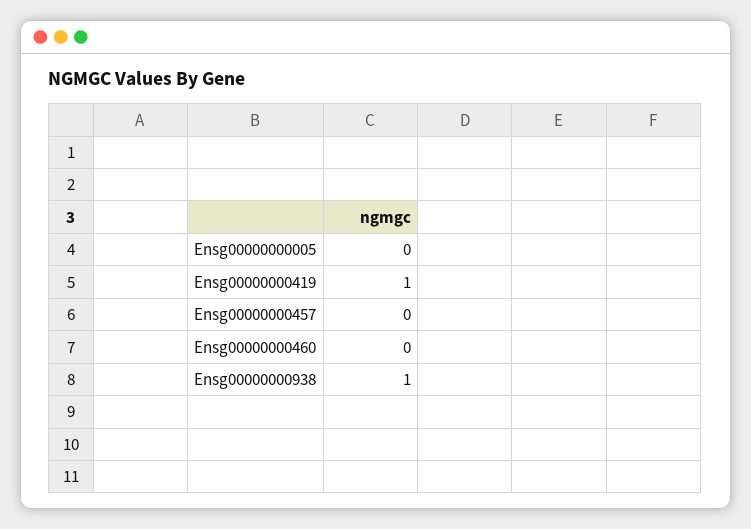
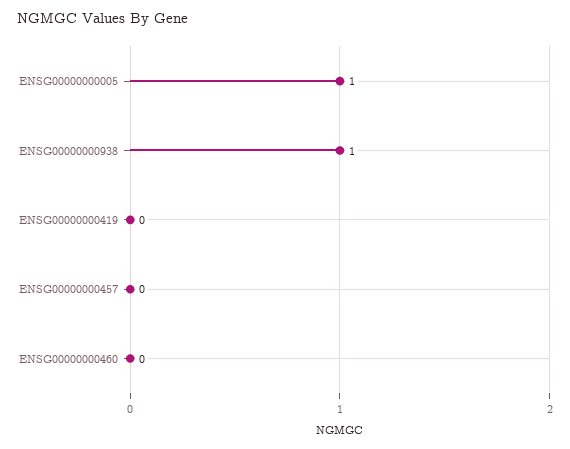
Ensg00000000005: 0 -> 1
Ensg00000000419: 1 -> 0

